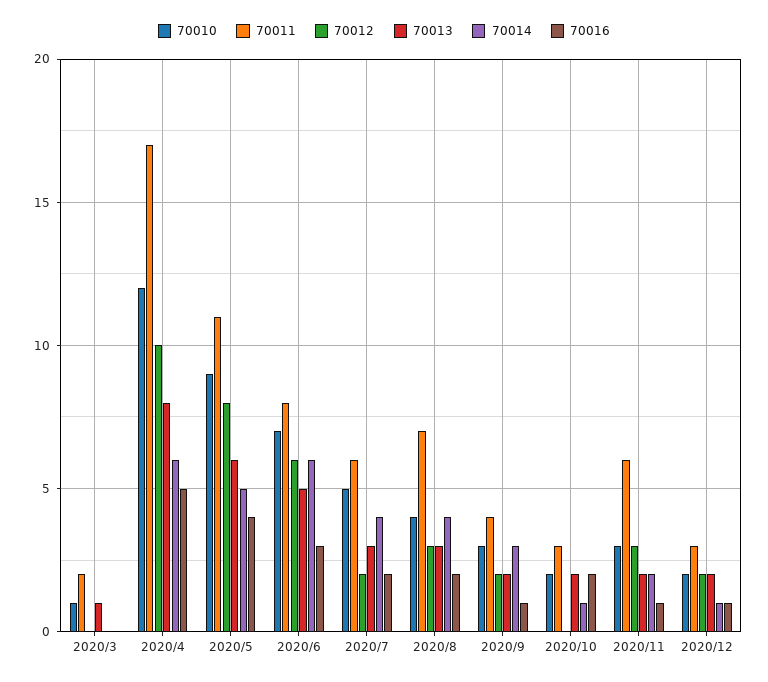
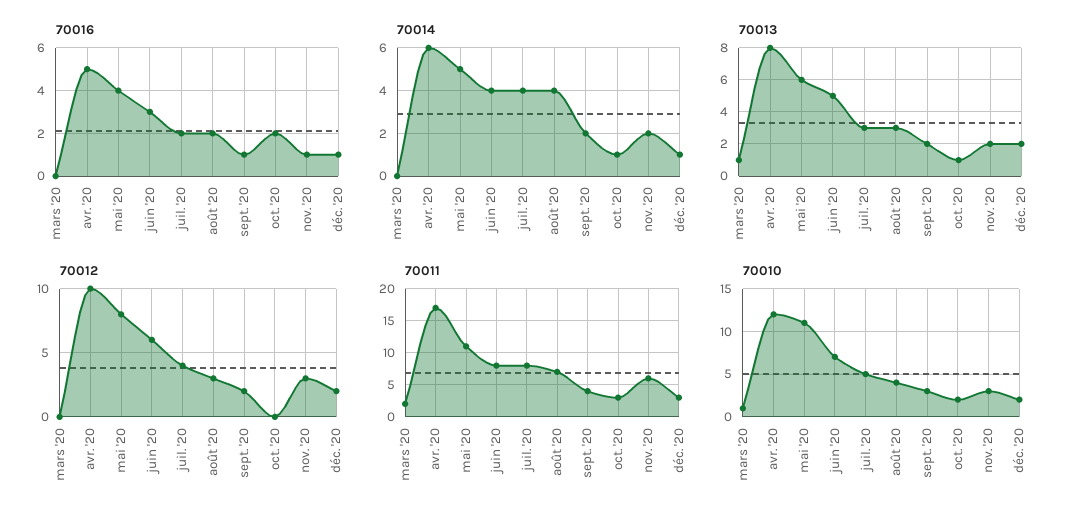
70010, 2020/5: 9 -> 11
70014, 2020/6: 6 -> 4
70011, 2020/7: 6 -> 8
70012, 2020/7: 2 -> 4
70014, 2020/9: 3 -> 2
70013, 2020/10: 2 -> 1

